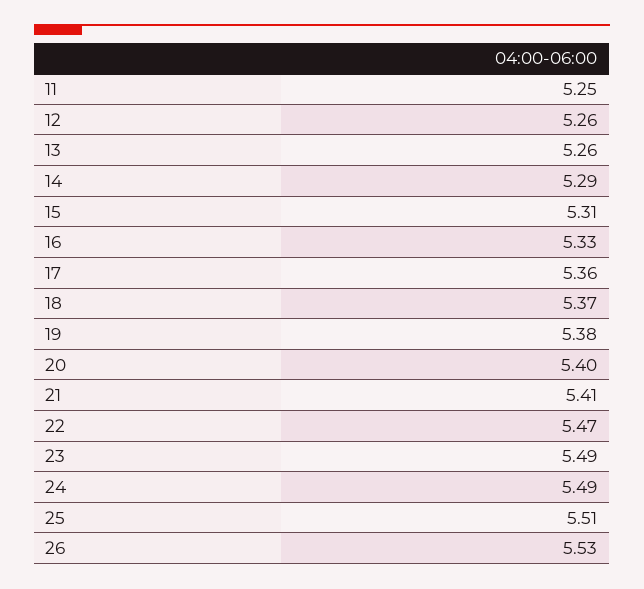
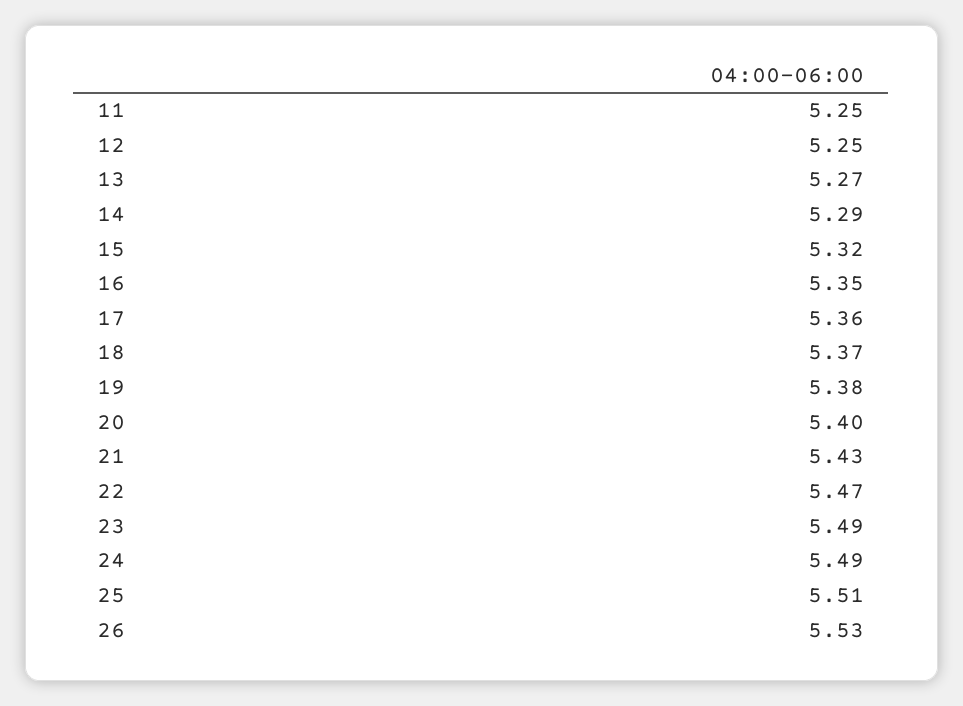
12: 5.26 -> 5.25
13: 5.26 -> 5.27
15: 5.31 -> 5.32
16: 5.33 -> 5.35
21: 5.41 -> 5.43

